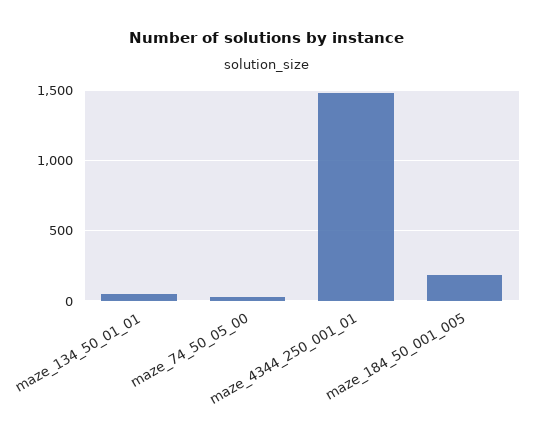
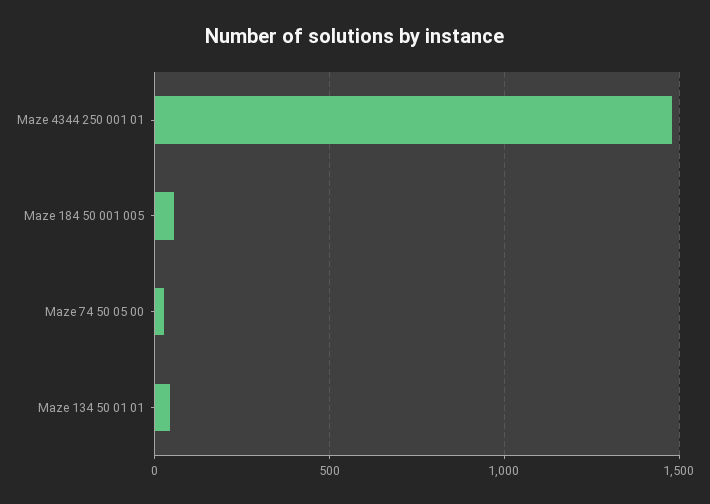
maze_184_50_001_005: 200 -> 50

